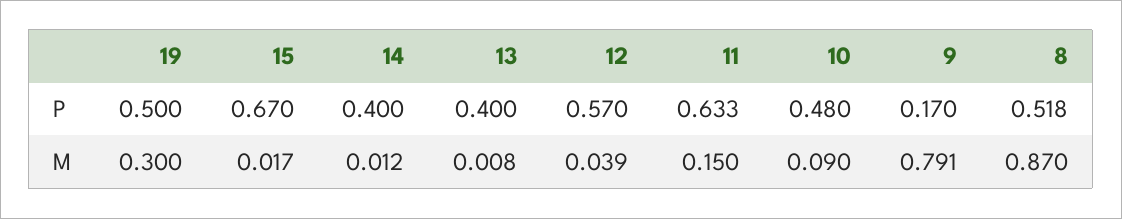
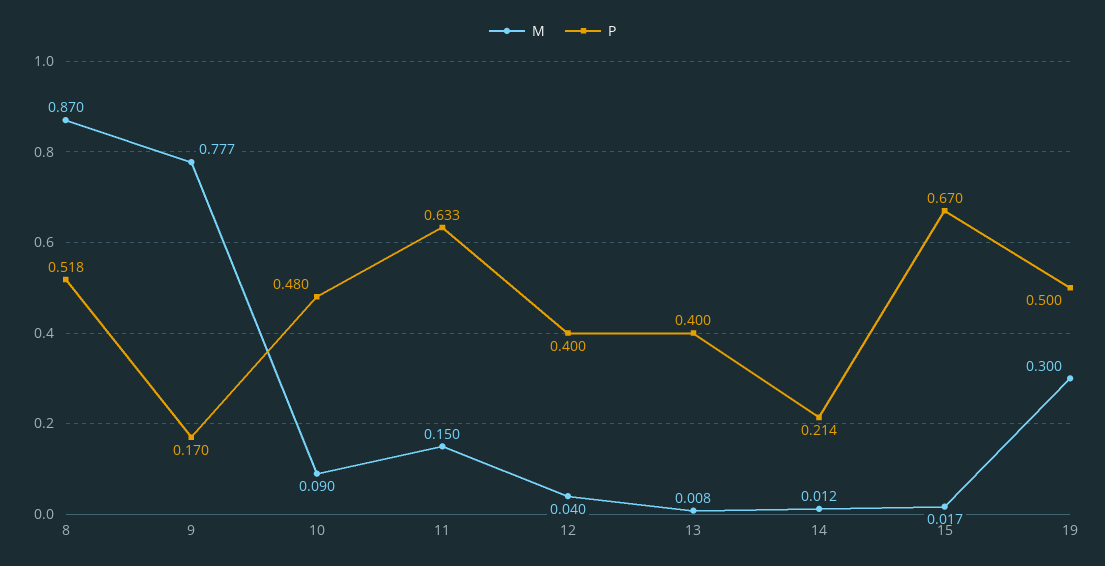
P, 14: 0.4 -> 0.214
P, 12: 0.57 -> 0.4
M, 12: 0.039 -> 0.04
M, 9: 0.791 -> 0.777

